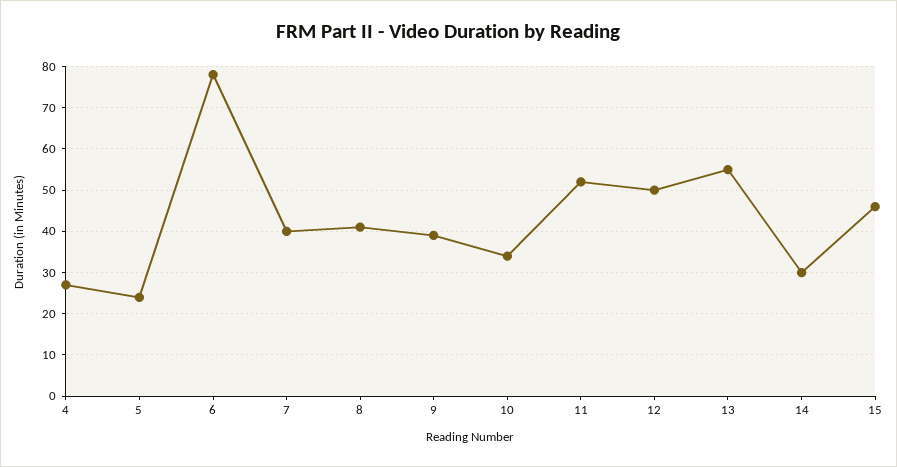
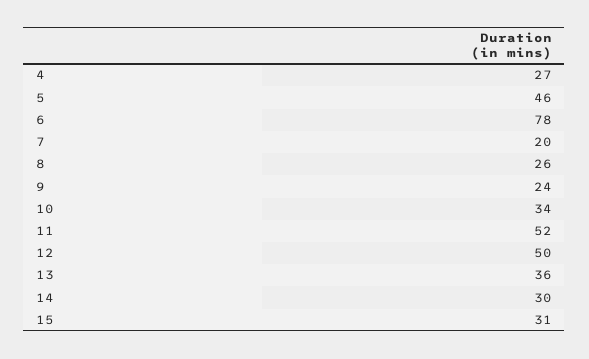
5: 25 -> 46
7: 40 -> 20
8: 40 -> 26
9: 40 -> 24
13: 55 -> 36
15: 45 -> 31

